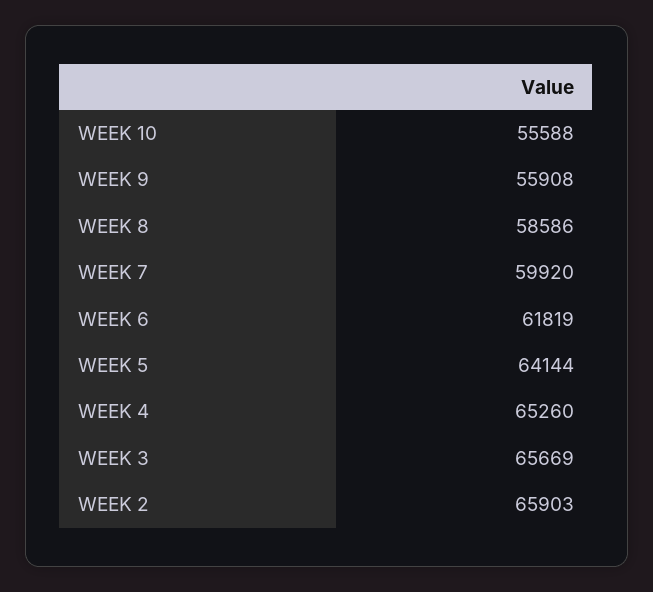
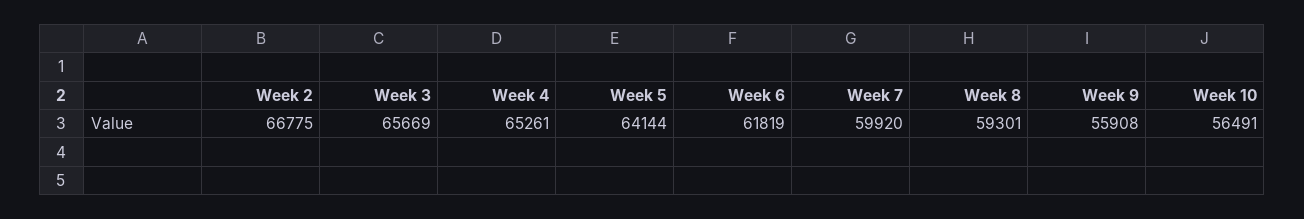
WEEK 10: 55588 -> 56491
WEEK 8: 58586 -> 59301
WEEK 4: 65260 -> 65261
WEEK 2: 65903 -> 66775

